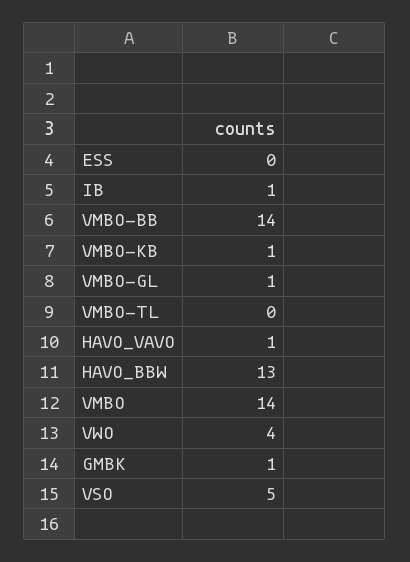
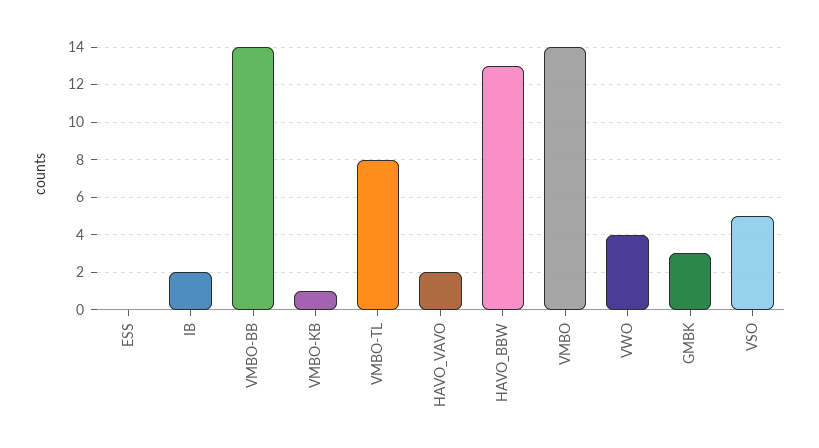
IB: 1 -> 2
VMBO-GL: 1 -> none
VMBO-TL: 0 -> 8
HAVO_VAVO: 1 -> 2
GMBK: 1 -> 3

